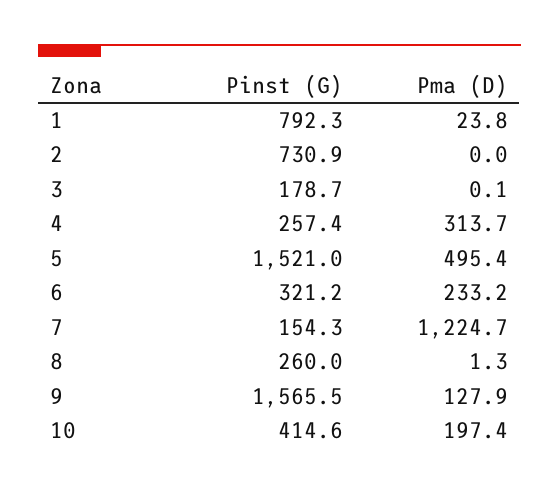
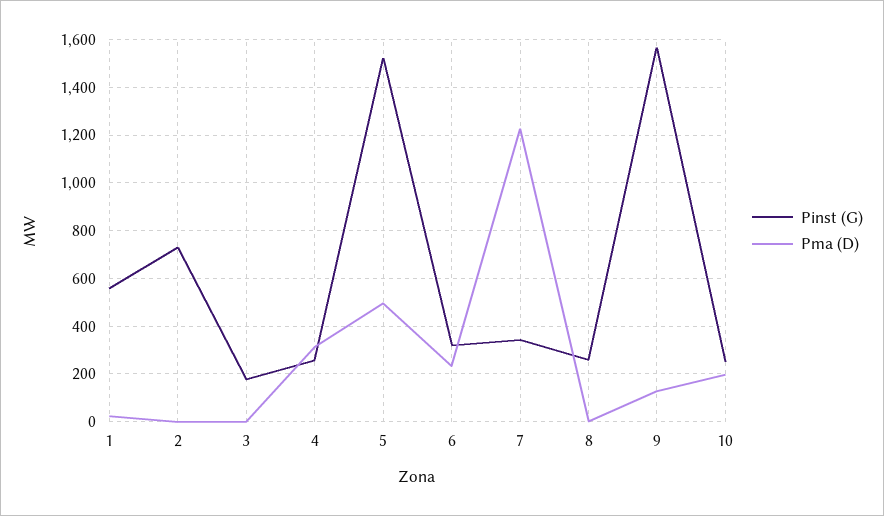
Pinst (G), 1: 792.3 -> 550
Pinst (G), 7: 154.3 -> 350
Pinst (G), 10: 414.6 -> 250

